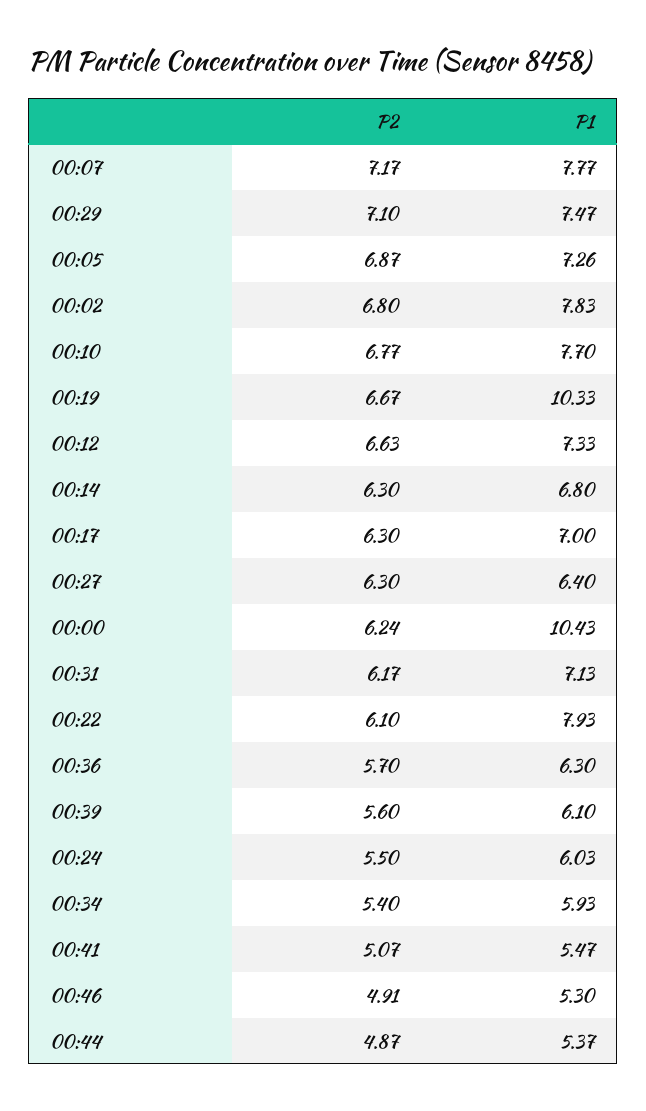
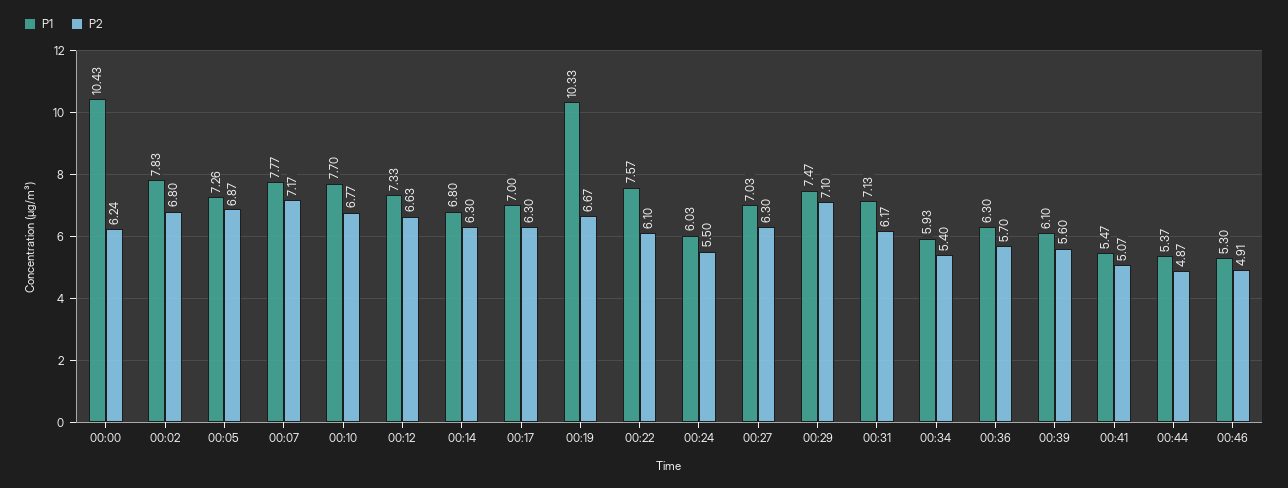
P1, 00:27: 6.4 -> 7.03
P1, 00:22: 7.93 -> 7.57

